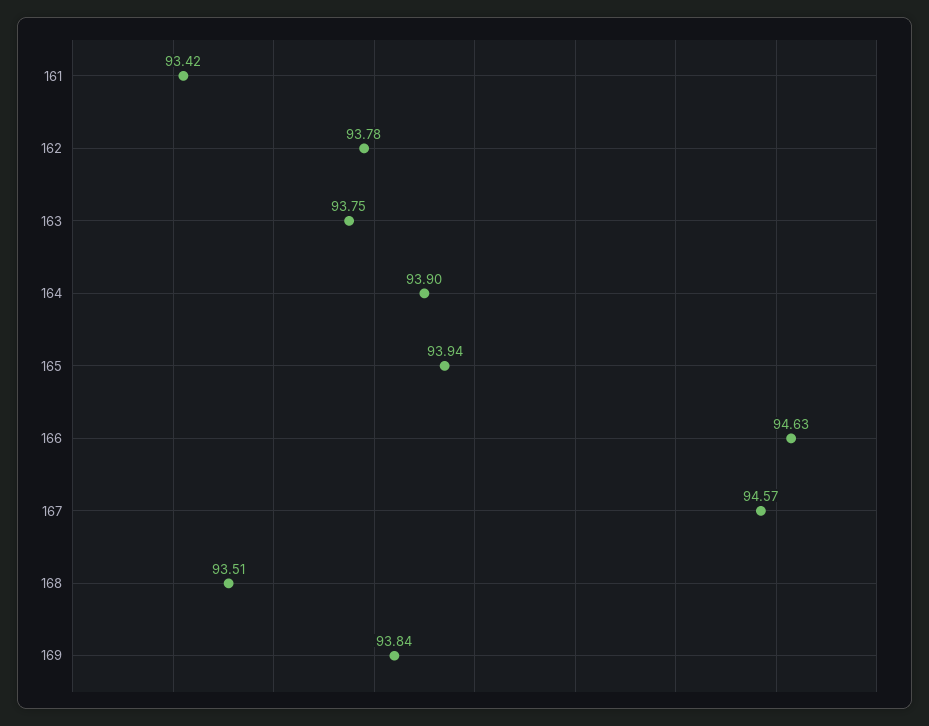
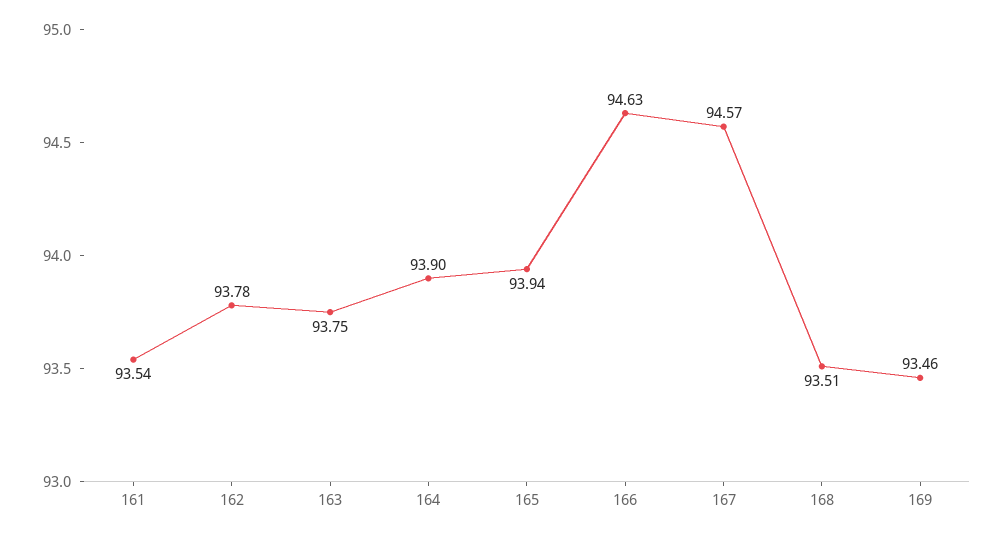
161: 93.42 -> 93.54
169: 93.84 -> 93.46

